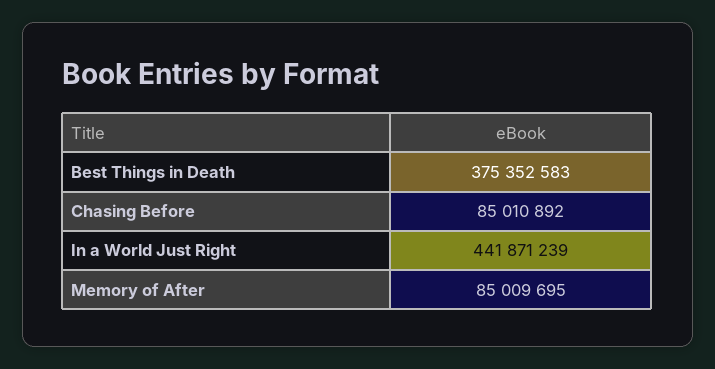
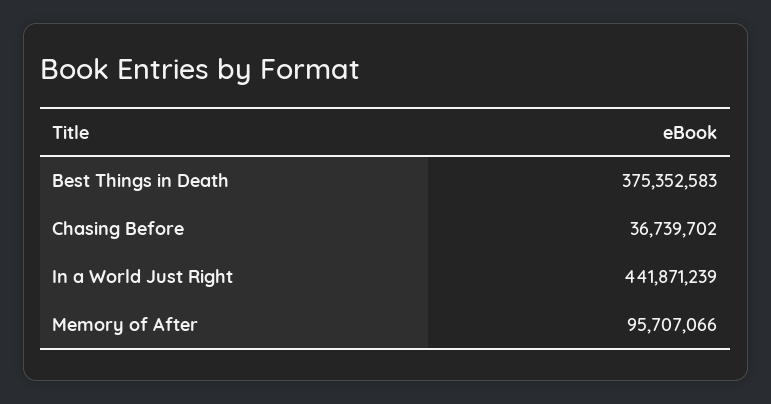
Chasing Before: 85010892 -> 36739702
Memory of After: 85009695 -> 95707066

